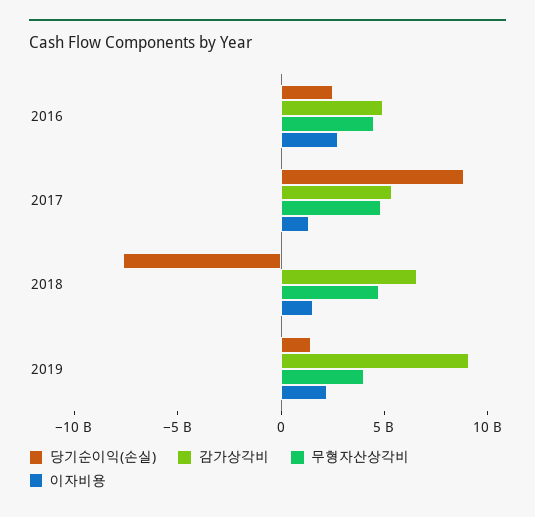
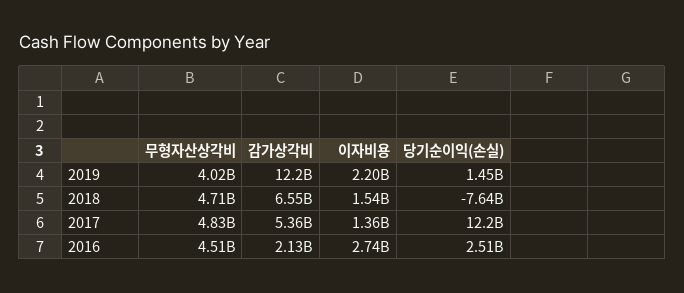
감가상각비, 2016: 5000000000 -> 2130000000
당기순이익(손실), 2017: 9000000000 -> 12200000000
감가상각비, 2019: 9000000000 -> 12200000000

